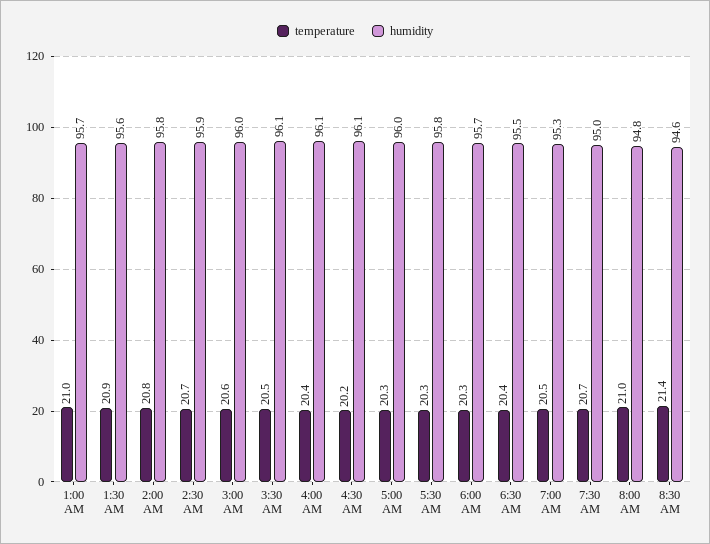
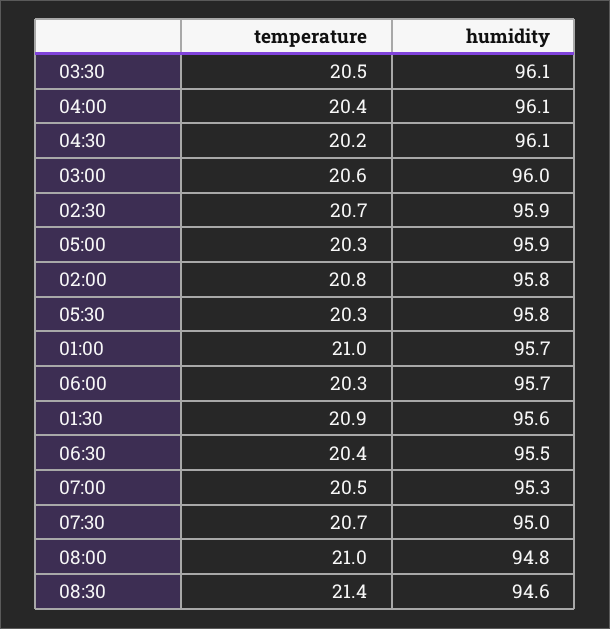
humidity, 5:00 AM: 96 -> 95.9

